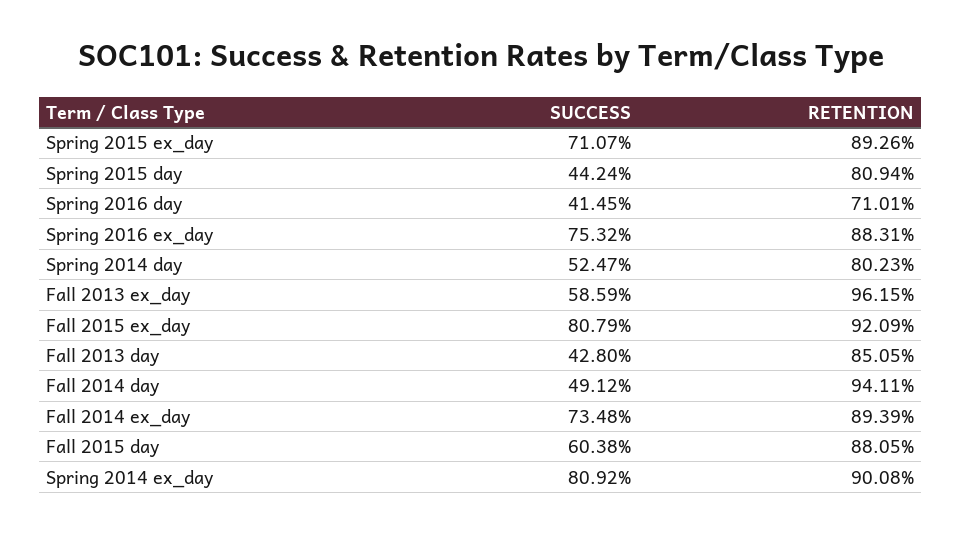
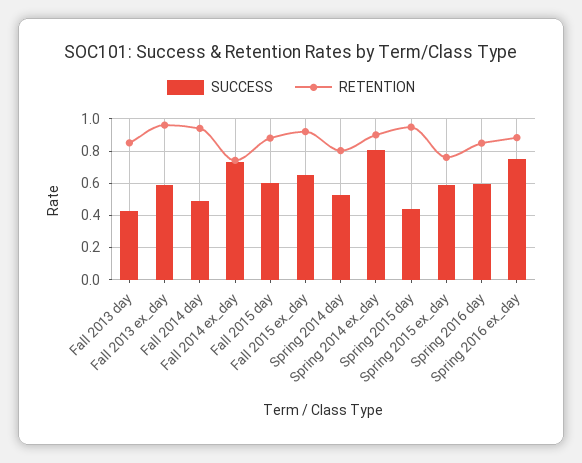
SUCCESS, Spring 2015 ex_day: 0.7107 -> 0.6
RETENTION, Spring 2015 ex_day: 0.8926 -> 0.75
RETENTION, Spring 2015 day: 0.8094 -> 0.95
SUCCESS, Spring 2016 day: 0.4145 -> 0.6
RETENTION, Spring 2016 day: 0.7101 -> 0.85
SUCCESS, Fall 2015 ex_day: 0.8079 -> 0.65
RETENTION, Fall 2014 ex_day: 0.8939 -> 0.75

